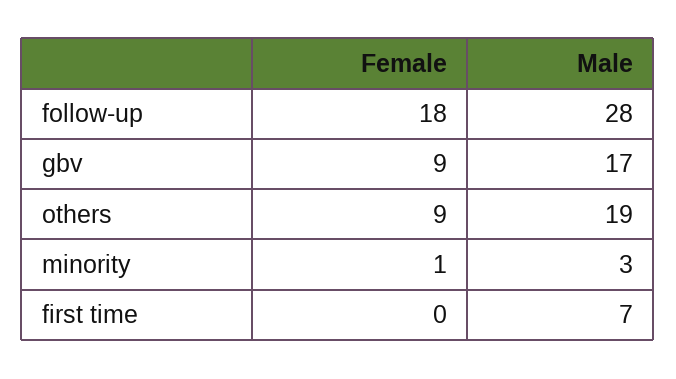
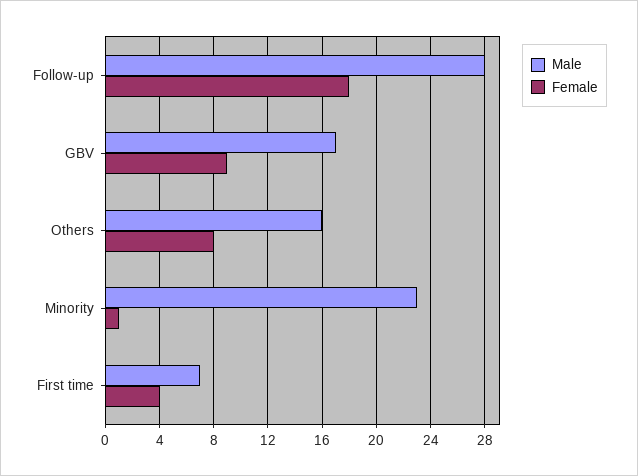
Female, others: 9 -> 8
Male, others: 19 -> 16
Male, minority: 3 -> 23
Female, first time: 0 -> 4

